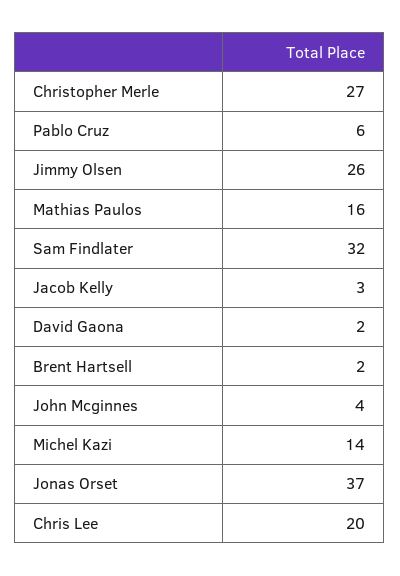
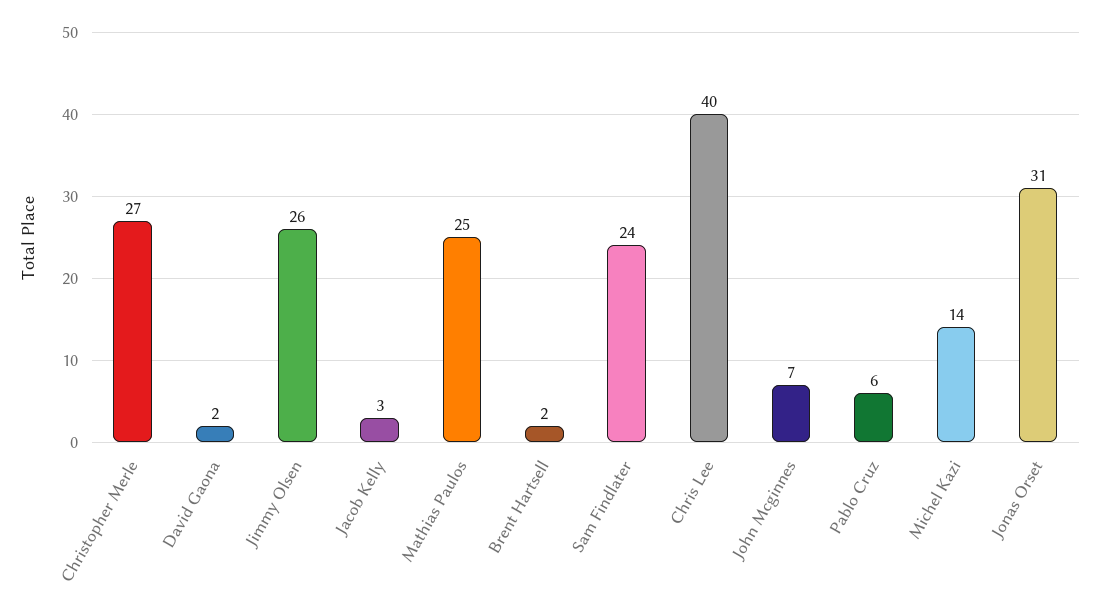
Mathias Paulos: 16 -> 25
Sam Findlater: 32 -> 24
John Mcginnes: 4 -> 7
Jonas Orset: 37 -> 31
Chris Lee: 20 -> 40

